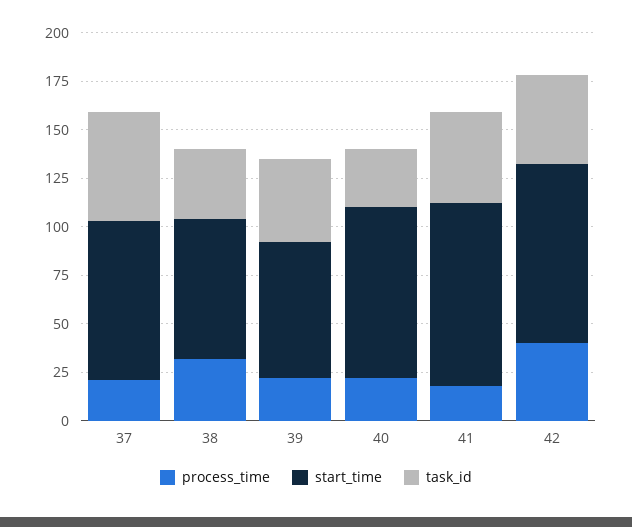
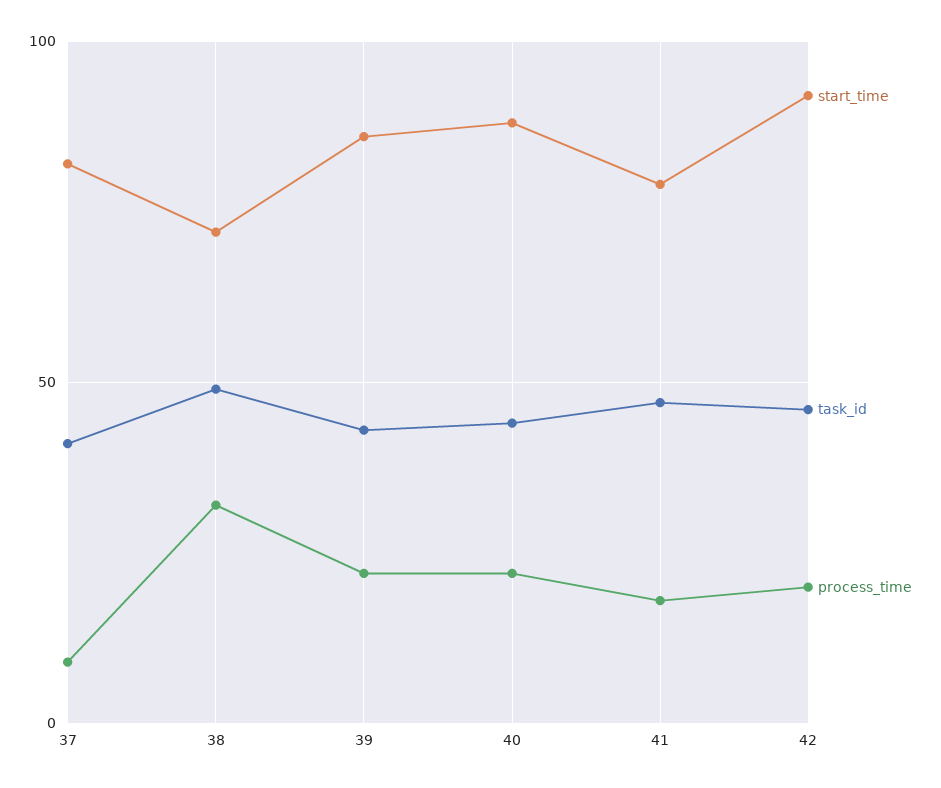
process_time, 37: 20 -> 10
task_id, 37: 55 -> 40
task_id, 38: 35 -> 50
start_time, 39: 70 -> 85
task_id, 40: 30 -> 45
start_time, 41: 95 -> 80
process_time, 42: 40 -> 20

